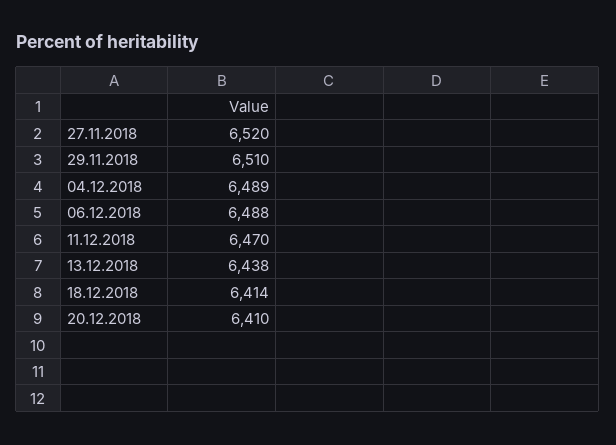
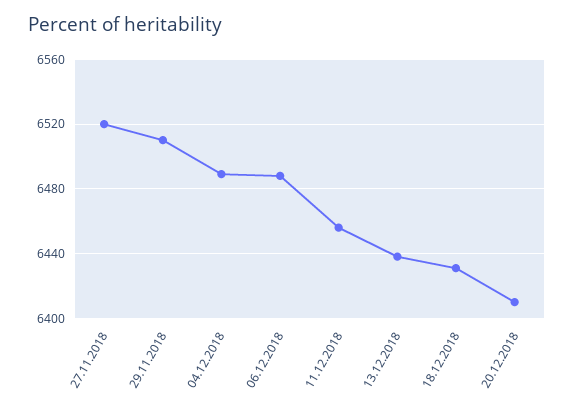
11.12.2018: 6470 -> 6455
18.12.2018: 6414 -> 6430

